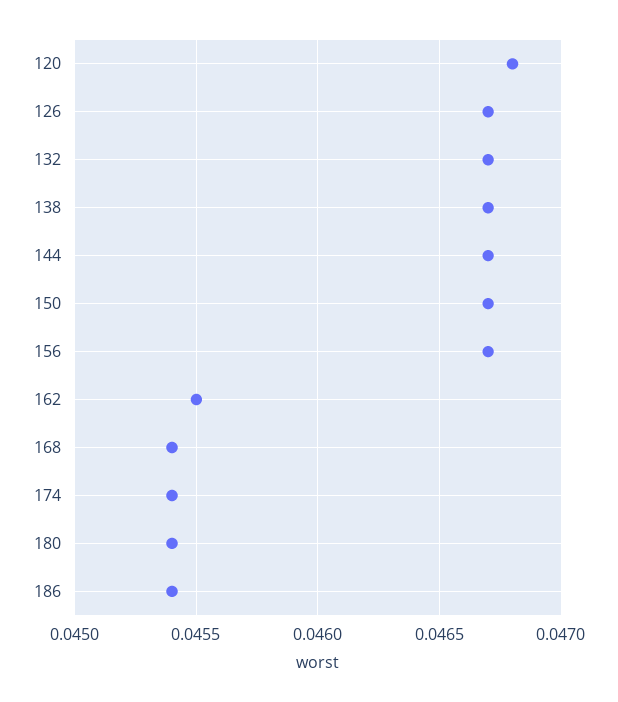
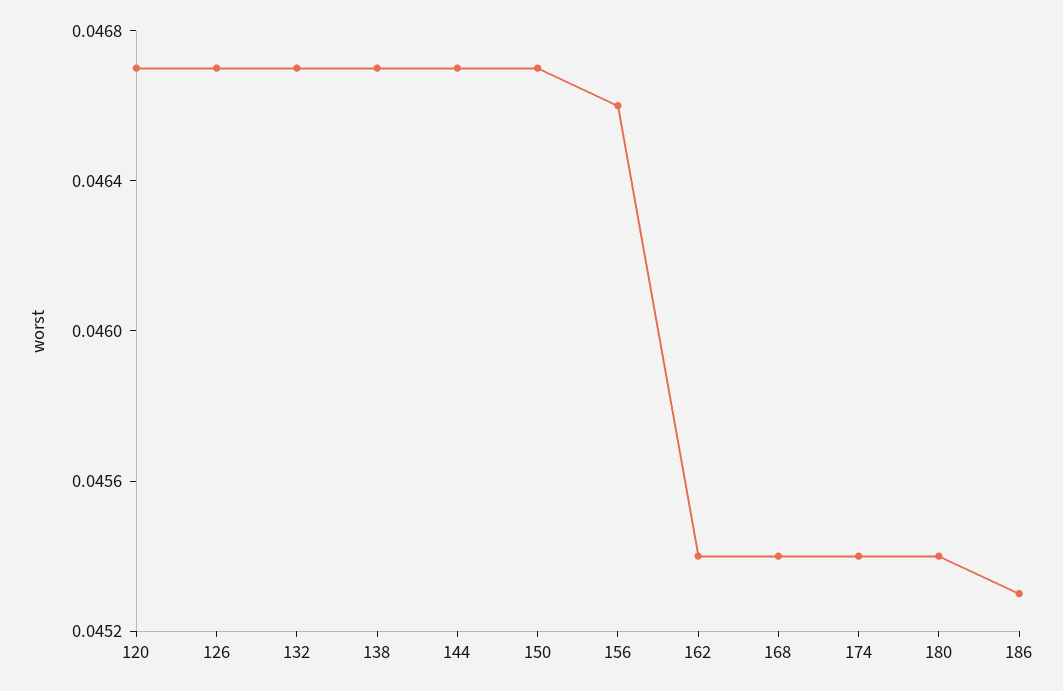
120: 0.0468 -> 0.0467
156: 0.0467 -> 0.0466
162: 0.0455 -> 0.0454
186: 0.0454 -> 0.0453

